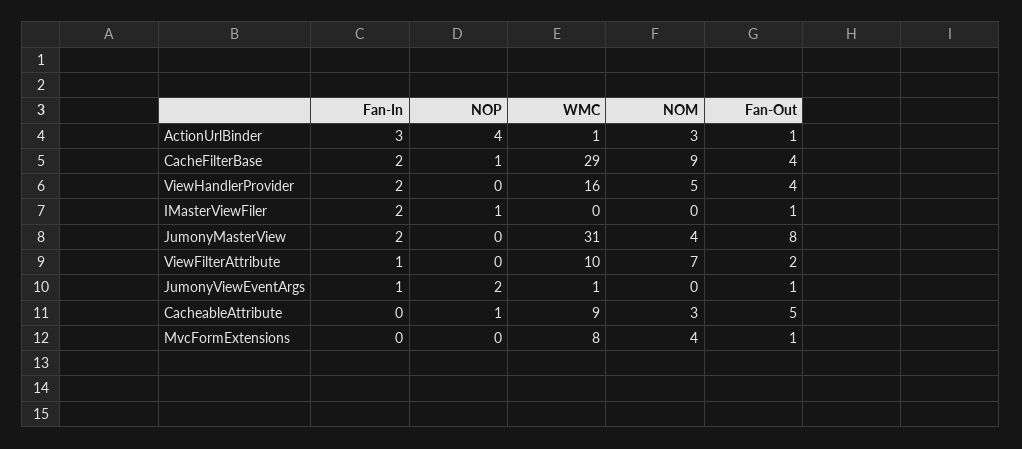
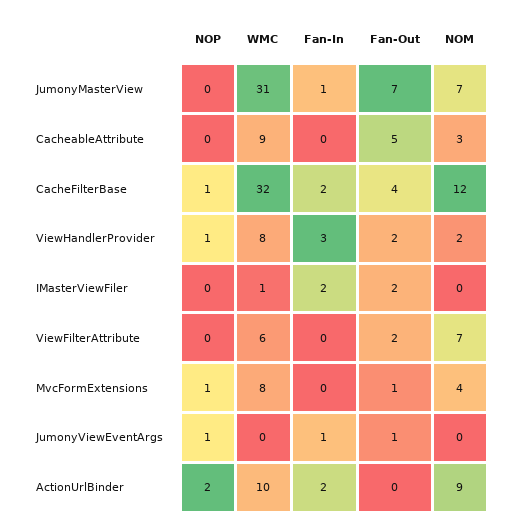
Fan-In, ActionUrlBinder: 3 -> 2
NOP, ActionUrlBinder: 4 -> 2
WMC, ActionUrlBinder: 1 -> 10
NOM, ActionUrlBinder: 3 -> 9
Fan-Out, ActionUrlBinder: 1 -> 0
WMC, CacheFilterBase: 29 -> 32
NOM, CacheFilterBase: 9 -> 12
Fan-In, ViewHandlerProvider: 2 -> 3
NOP, ViewHandlerProvider: 0 -> 1
WMC, ViewHandlerProvider: 16 -> 8
NOM, ViewHandlerProvider: 5 -> 2
Fan-Out, ViewHandlerProvider: 4 -> 2
NOP, IMasterViewFiler: 1 -> 0
WMC, IMasterViewFiler: 0 -> 1
Fan-Out, IMasterViewFiler: 1 -> 2
Fan-In, JumonyMasterView: 2 -> 1
NOM, JumonyMasterView: 4 -> 7
Fan-Out, JumonyMasterView: 8 -> 7
Fan-In, ViewFilterAttribute: 1 -> 0
WMC, ViewFilterAttribute: 10 -> 6
NOP, JumonyViewEventArgs: 2 -> 1
WMC, JumonyViewEventArgs: 1 -> 0
NOP, CacheableAttribute: 1 -> 0
NOP, MvcFormExtensions: 0 -> 1

